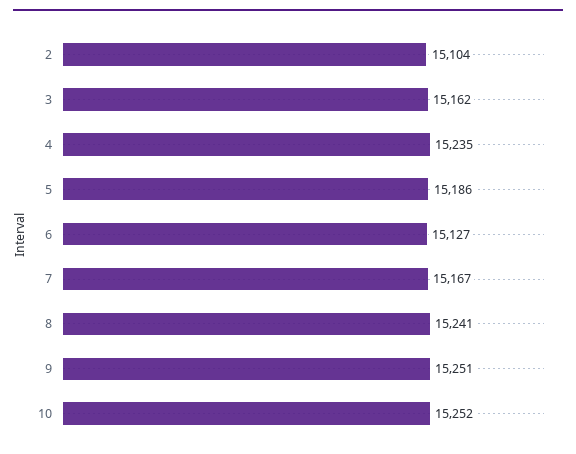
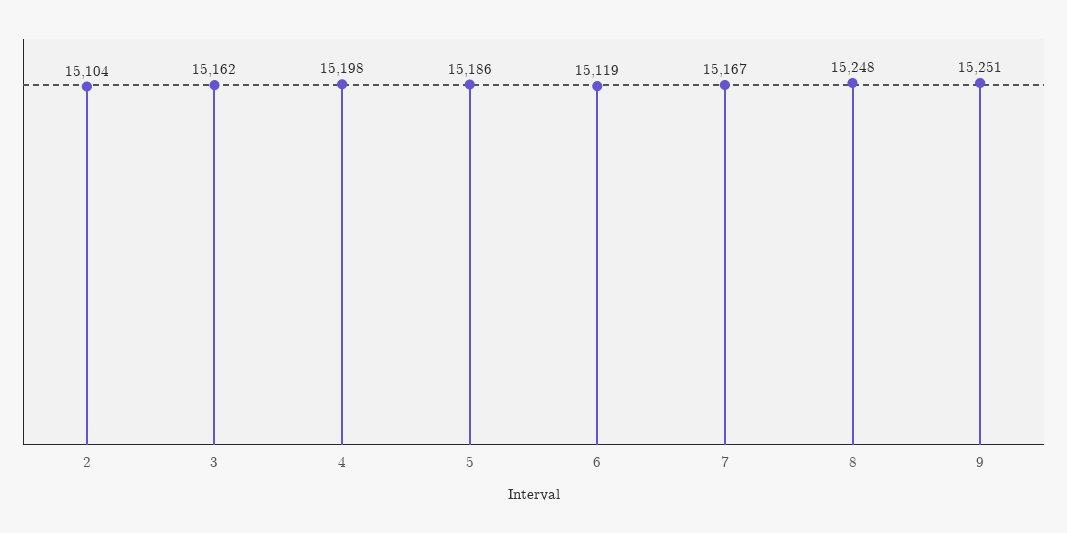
4: 15235 -> 15198
6: 15127 -> 15119
8: 15241 -> 15248
10: 15252 -> none

